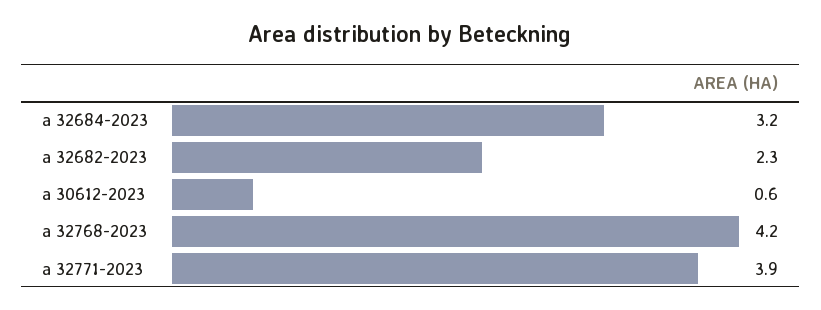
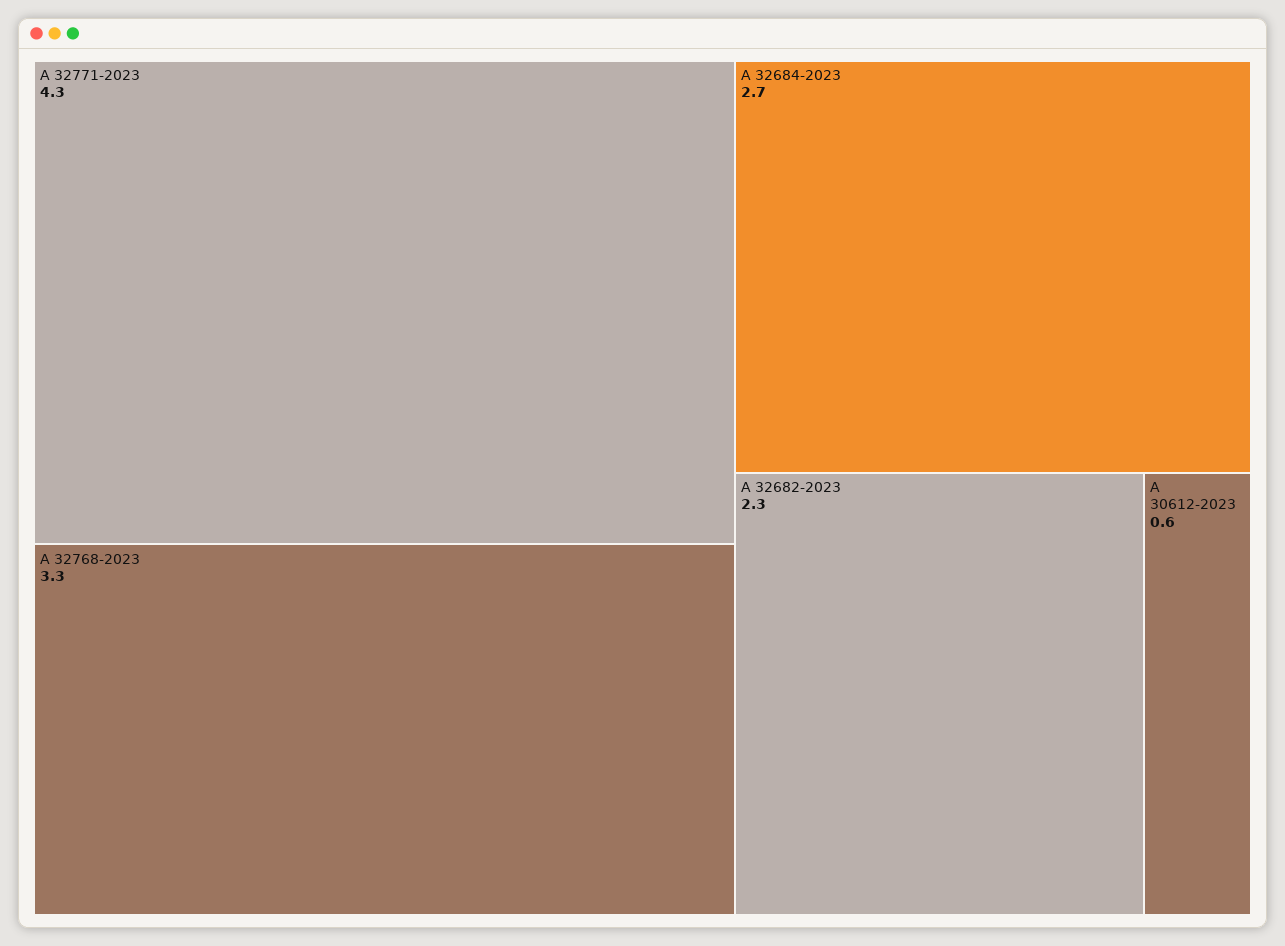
a 32684-2023: 3.2 -> 2.7
a 32768-2023: 4.2 -> 3.3
a 32771-2023: 3.9 -> 4.3

